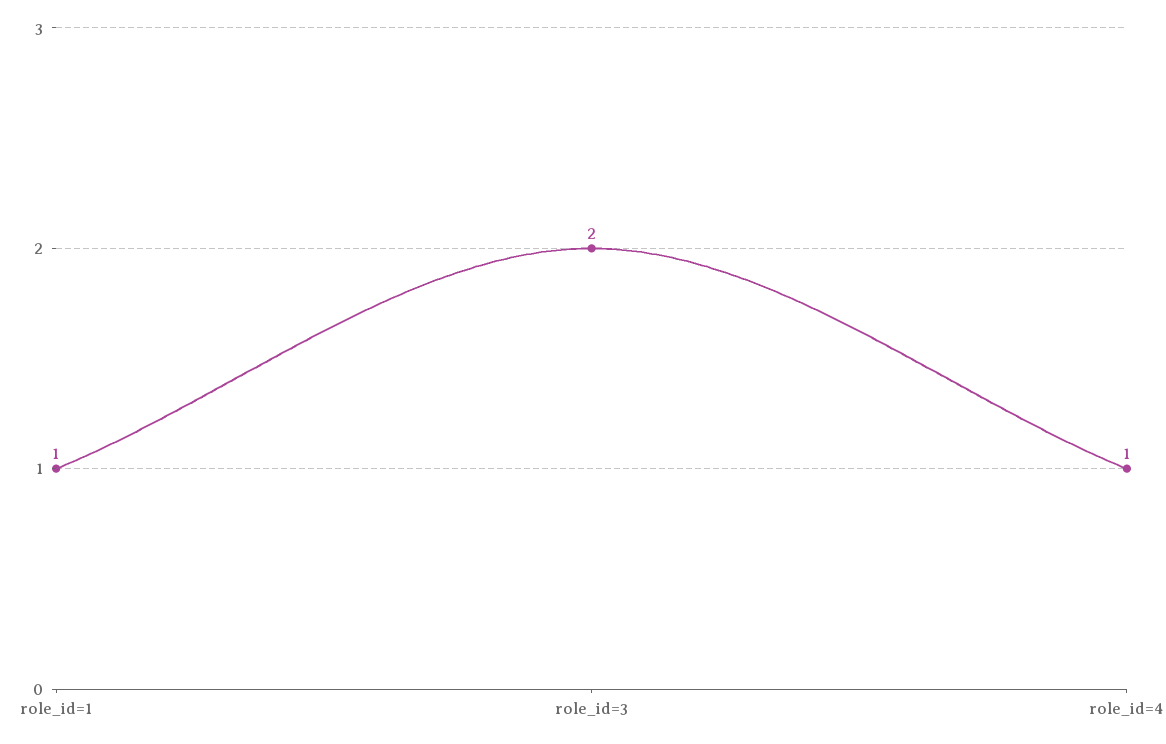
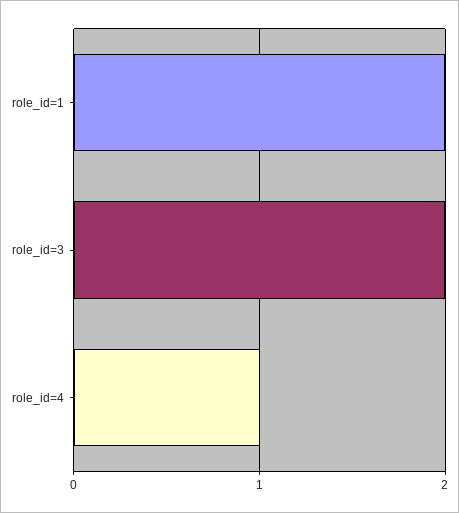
role_id=1: 1 -> 2

